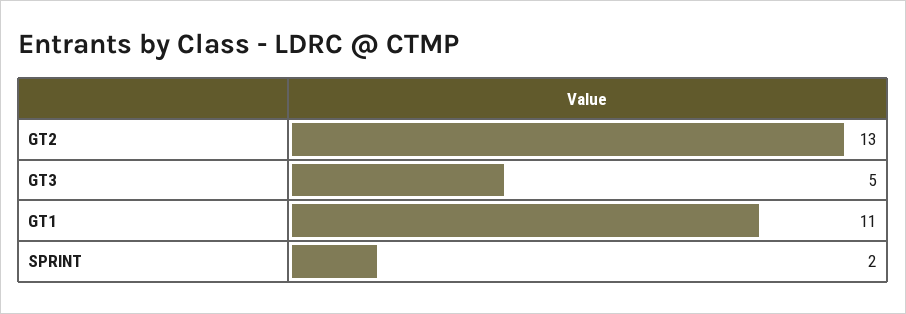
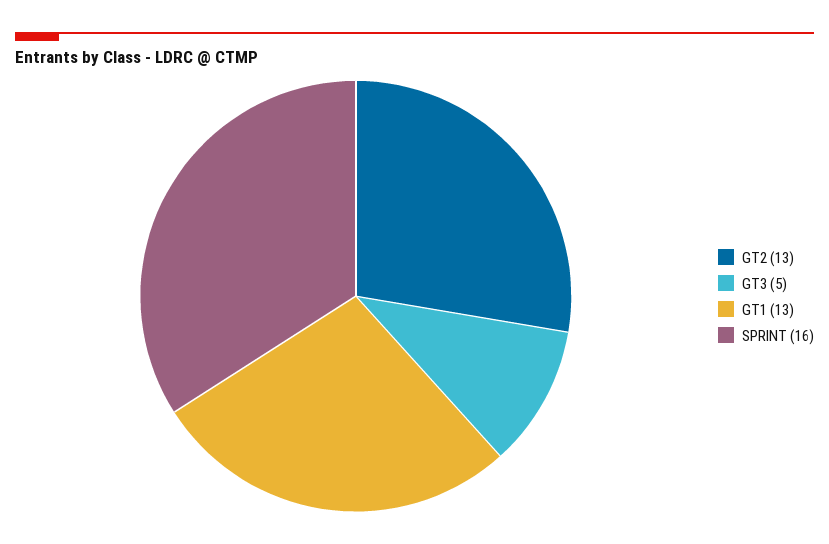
GT1: 11 -> 13
SPRINT: 2 -> 16

